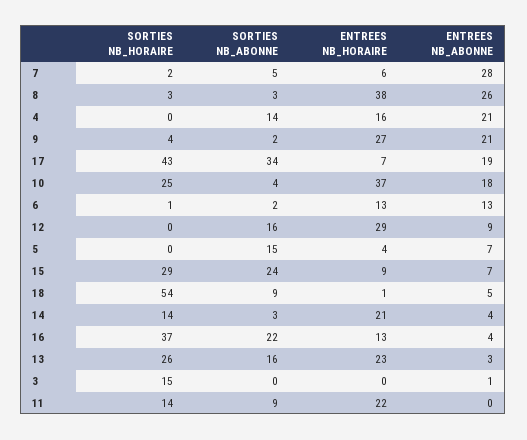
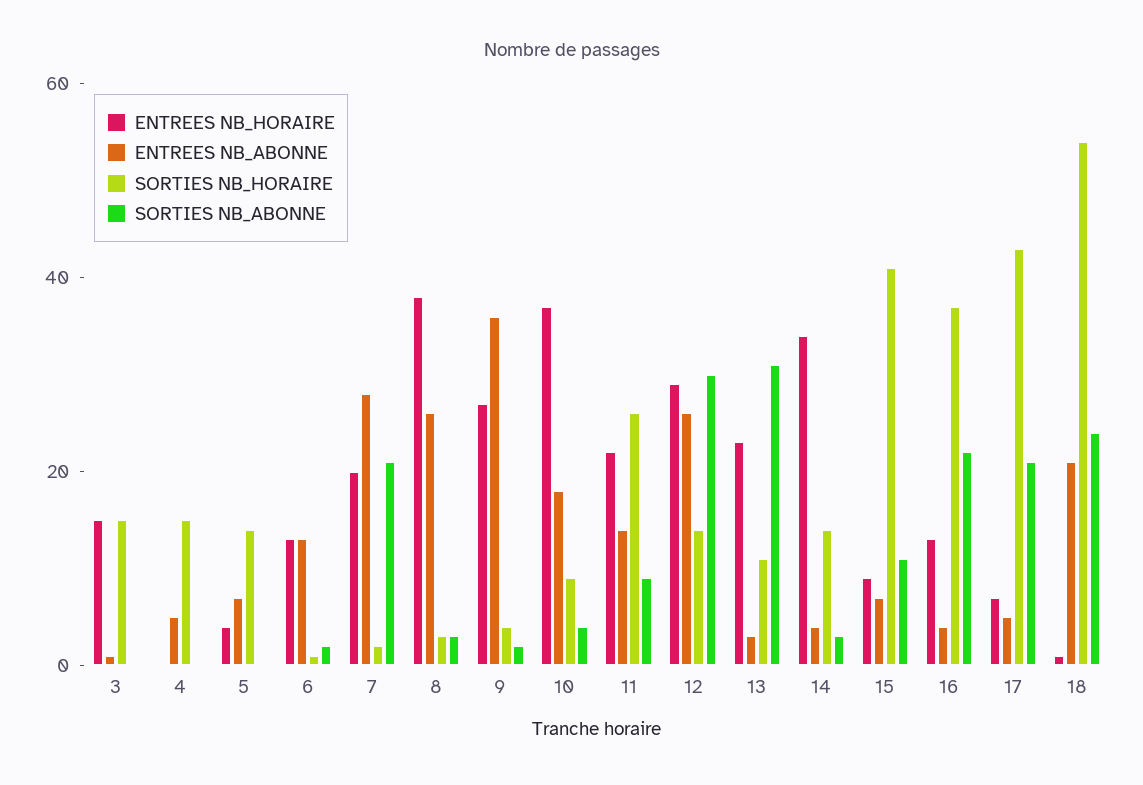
SORTIES NB_ABONNE, 7: 5 -> 20
ENTREES NB_HORAIRE, 7: 6 -> 20
SORTIES NB_HORAIRE, 4: 0 -> 15
SORTIES NB_ABONNE, 4: 14 -> 0
ENTREES NB_HORAIRE, 4: 16 -> 0
ENTREES NB_ABONNE, 4: 21 -> 5
ENTREES NB_ABONNE, 9: 21 -> 35
SORTIES NB_ABONNE, 17: 34 -> 20
ENTREES NB_ABONNE, 17: 19 -> 5
SORTIES NB_HORAIRE, 10: 25 -> 10
SORTIES NB_HORAIRE, 12: 0 -> 15
SORTIES NB_ABONNE, 12: 16 -> 30
ENTREES NB_ABONNE, 12: 9 -> 25
SORTIES NB_HORAIRE, 5: 0 -> 15
SORTIES NB_ABONNE, 5: 15 -> 0
SORTIES NB_HORAIRE, 15: 29 -> 40
SORTIES NB_ABONNE, 15: 24 -> 10
SORTIES NB_ABONNE, 18: 9 -> 25
ENTREES NB_ABONNE, 18: 5 -> 20
ENTREES NB_HORAIRE, 14: 21 -> 35
SORTIES NB_HORAIRE, 13: 26 -> 10
SORTIES NB_ABONNE, 13: 16 -> 30
ENTREES NB_HORAIRE, 3: 0 -> 15
SORTIES NB_HORAIRE, 11: 14 -> 25
ENTREES NB_ABONNE, 11: 0 -> 15

